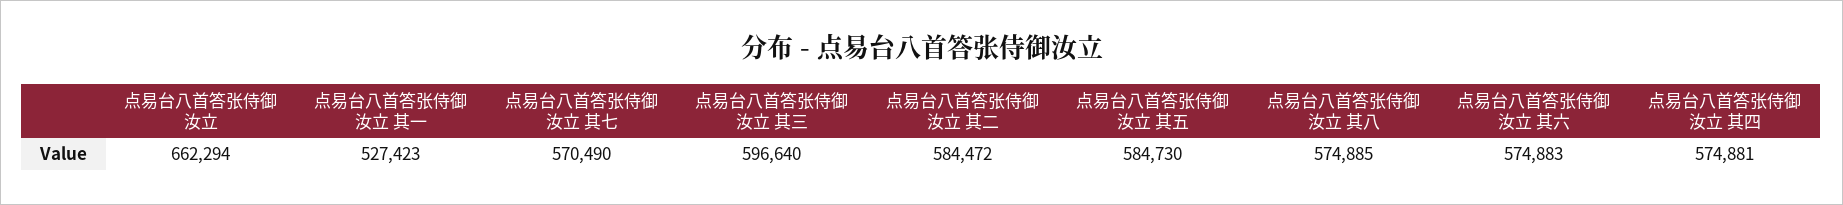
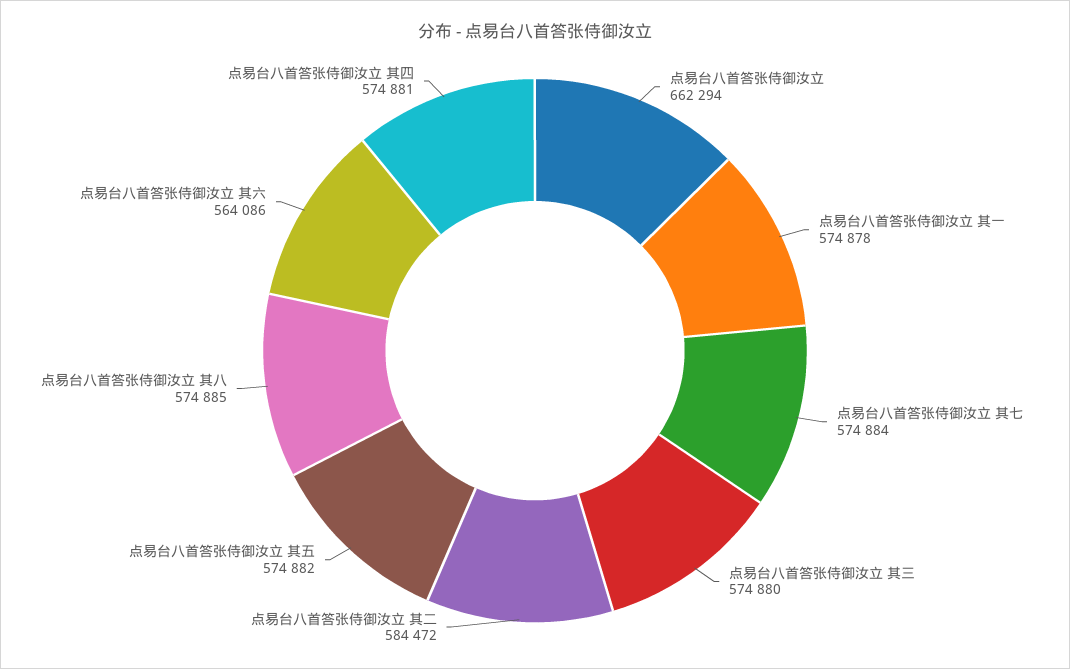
点易台八首答张侍御汝立 其一: 527423 -> 574878
点易台八首答张侍御汝立 其七: 570490 -> 574884
点易台八首答张侍御汝立 其三: 596640 -> 574880
点易台八首答张侍御汝立 其五: 584730 -> 574882
点易台八首答张侍御汝立 其六: 574883 -> 564086

